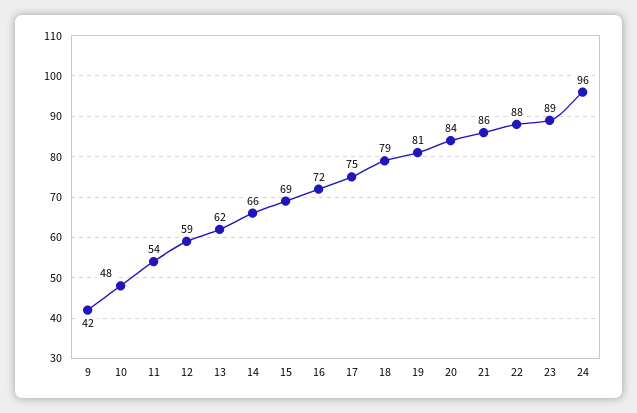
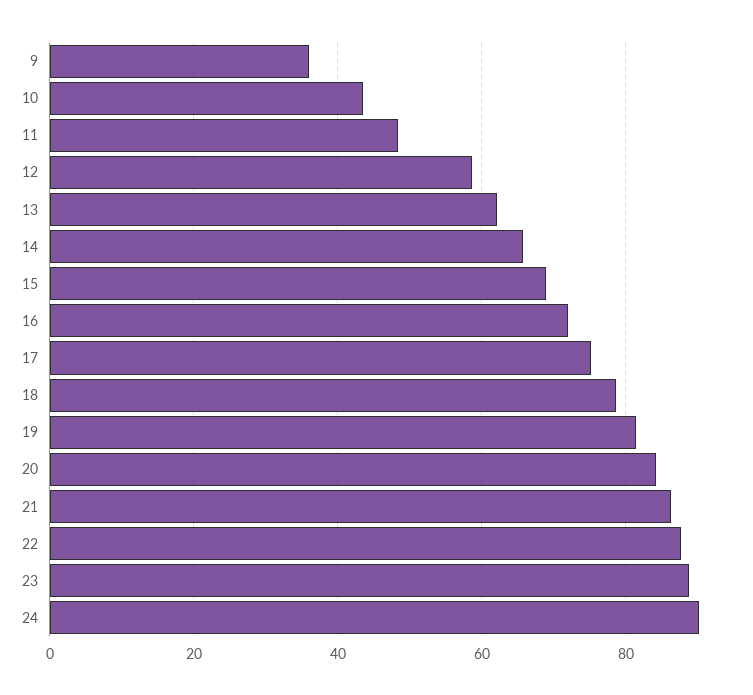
9: 42 -> 36
10: 48 -> 44
11: 54 -> 48
24: 96 -> 90

